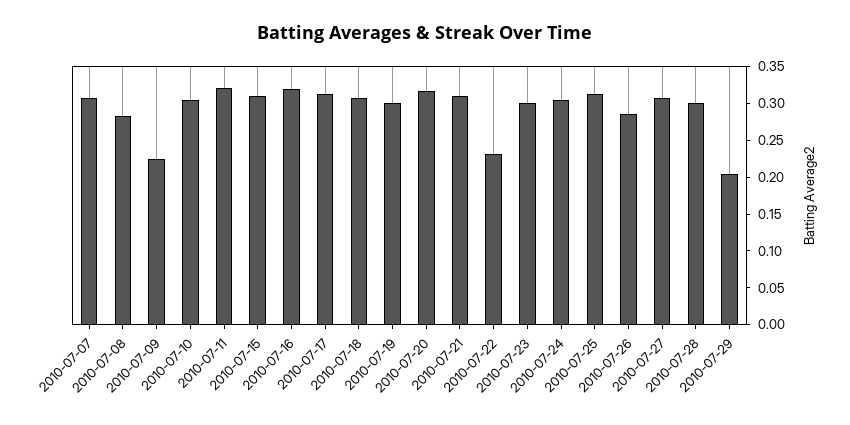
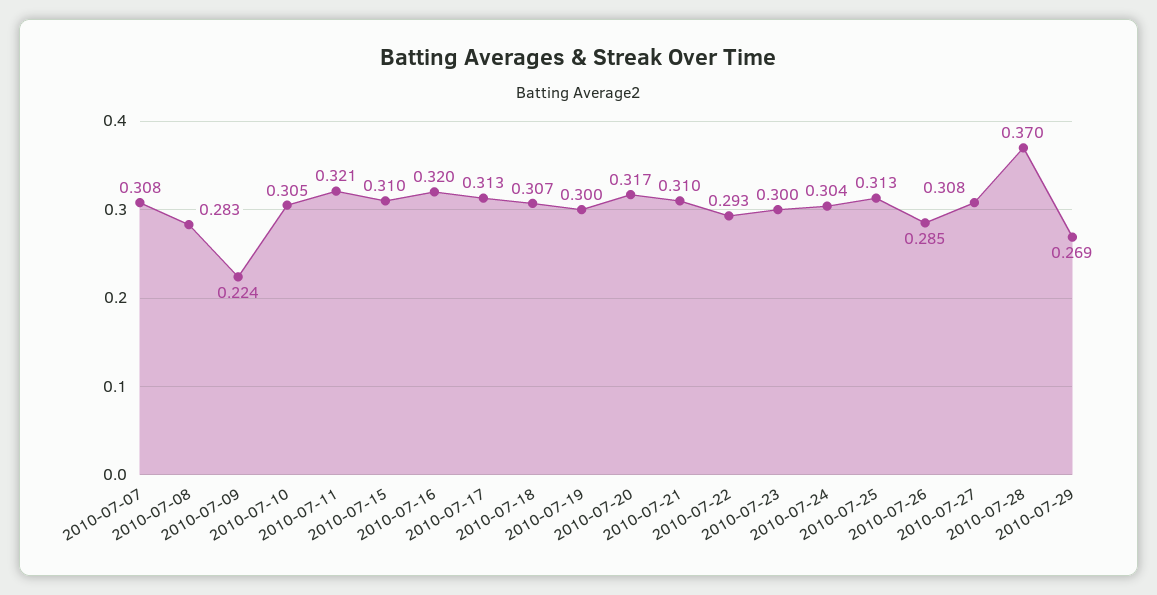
2010-07-22: 0.225 -> 0.293
2010-07-28: 0.3 -> 0.37
2010-07-29: 0.2 -> 0.269

